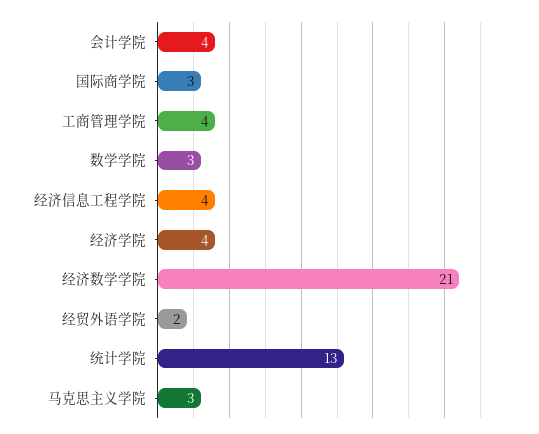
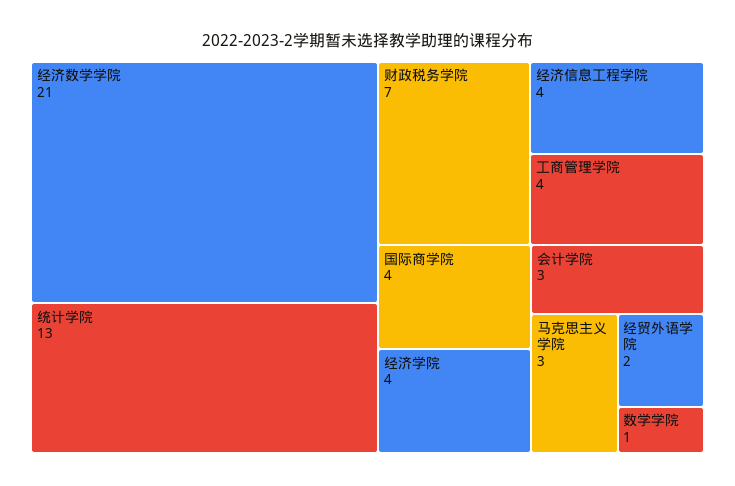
会计学院: 4 -> 3
国际商学院: 3 -> 4
数学学院: 3 -> 1
财政税务学院: none -> 7

